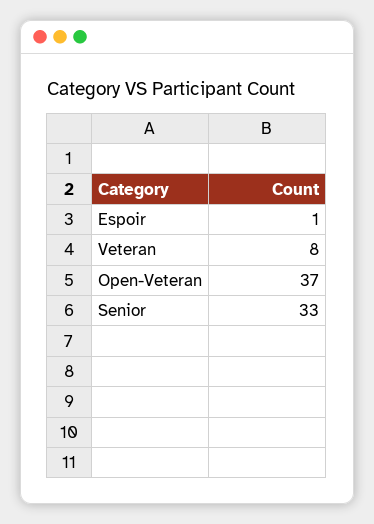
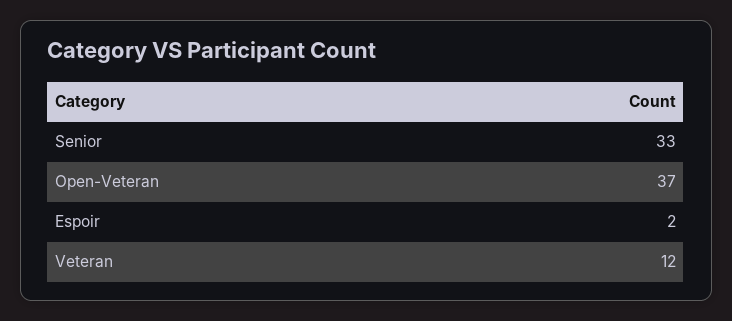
Espoir: 1 -> 2
Veteran: 8 -> 12

